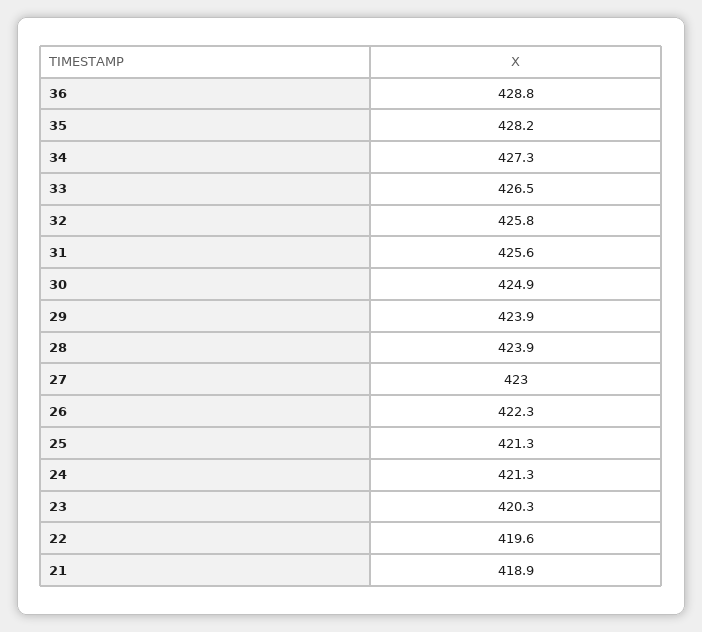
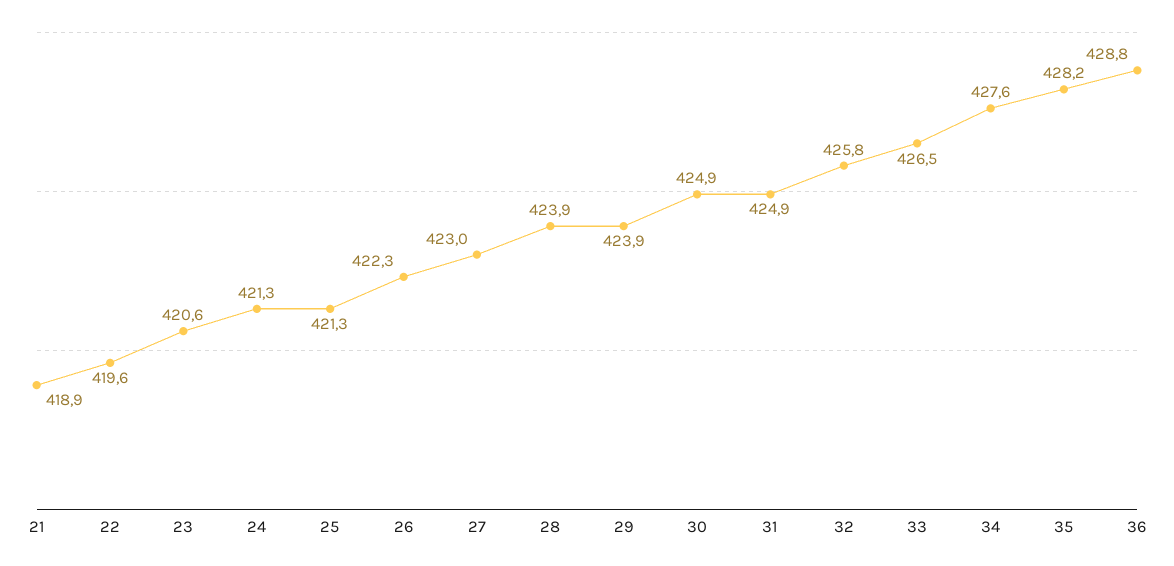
34: 427.3 -> 427.6
31: 425.6 -> 424.9
23: 420.3 -> 420.6

